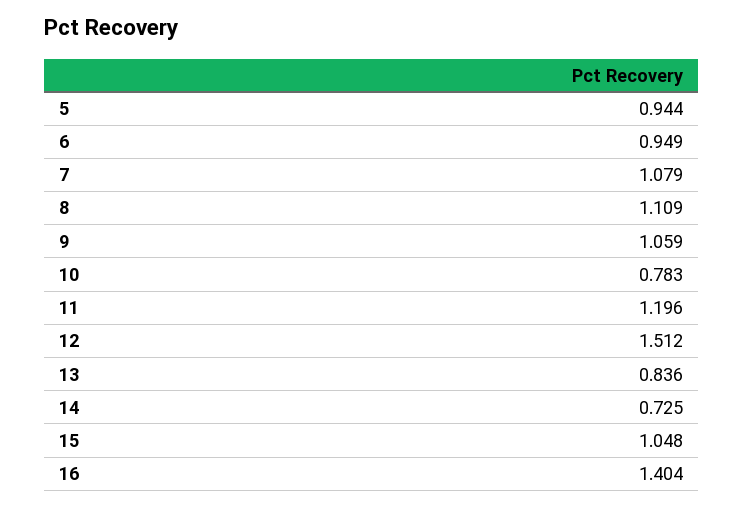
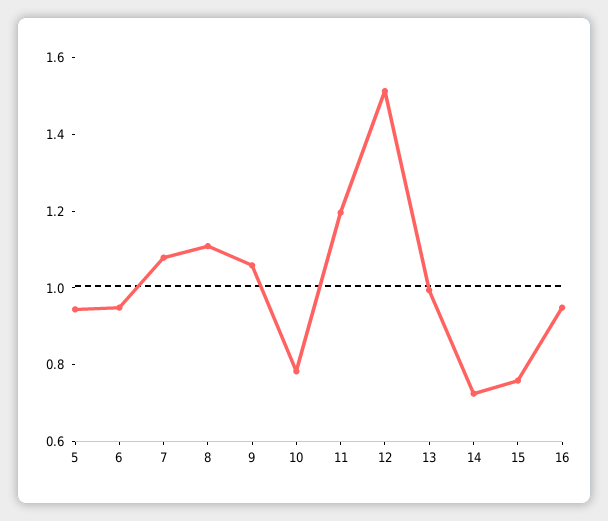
13: 0.836 -> 1
15: 1.048 -> 0.75
16: 1.404 -> 0.95

